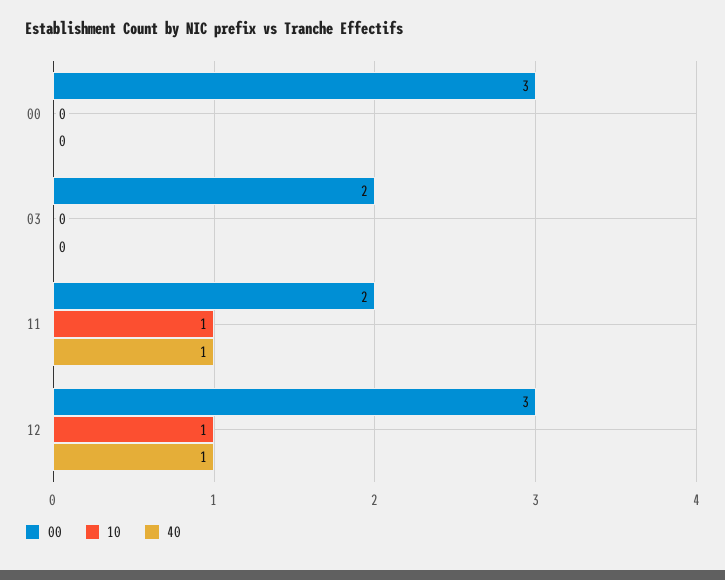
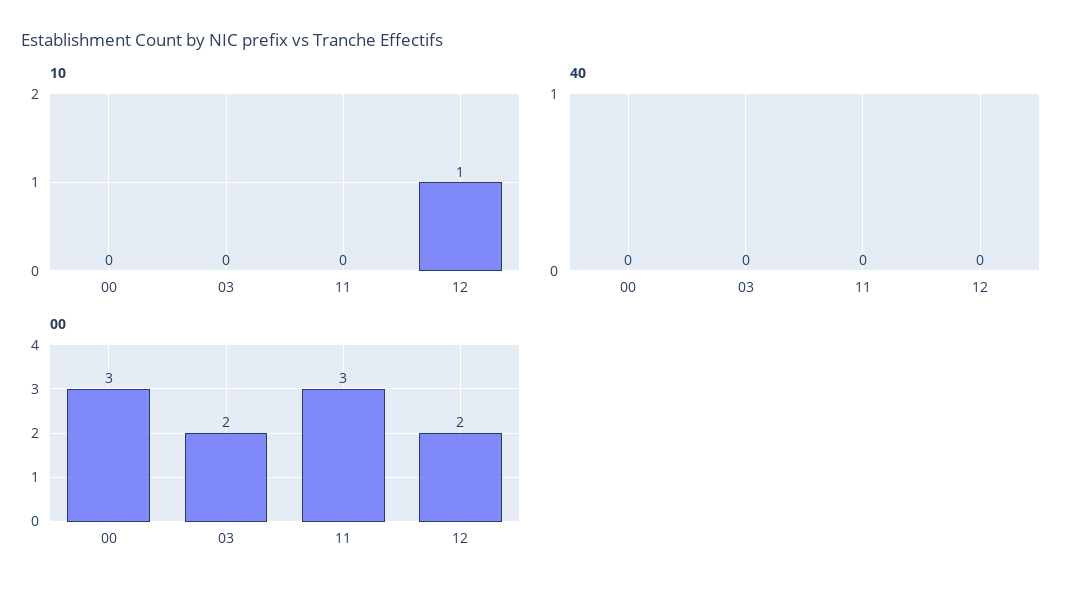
00, 11: 2 -> 3
10, 11: 1 -> 0
40, 11: 1 -> 0
00, 12: 3 -> 2
40, 12: 1 -> 0

